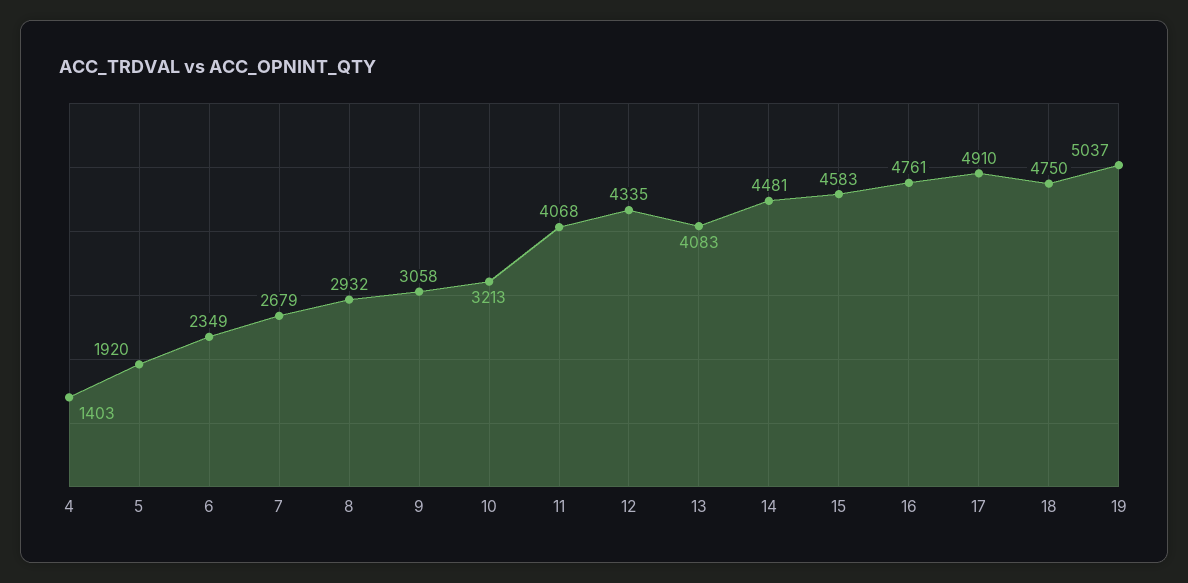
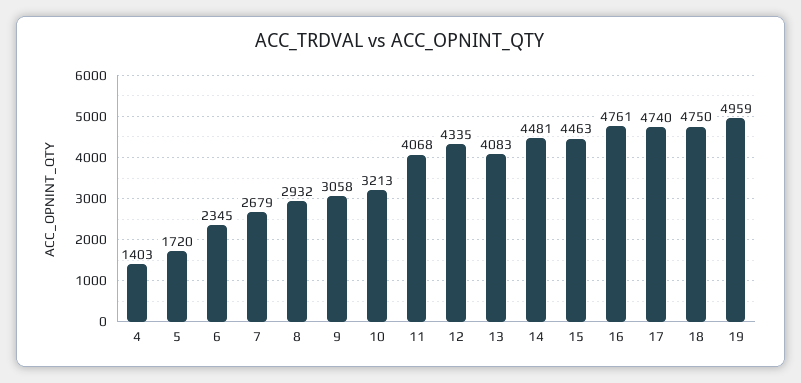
5: 1920 -> 1720
6: 2349 -> 2345
15: 4583 -> 4463
17: 4910 -> 4740
19: 5037 -> 4959

